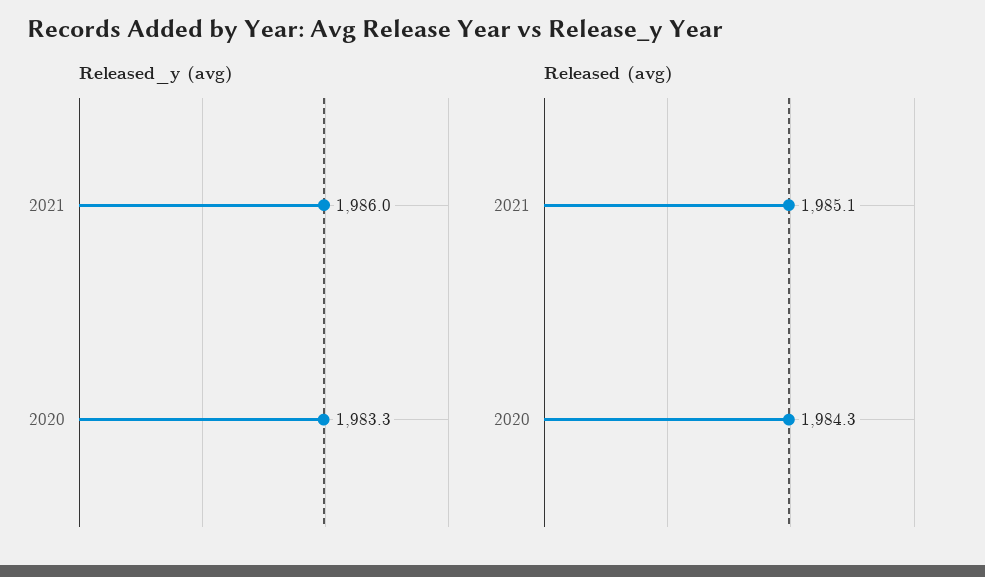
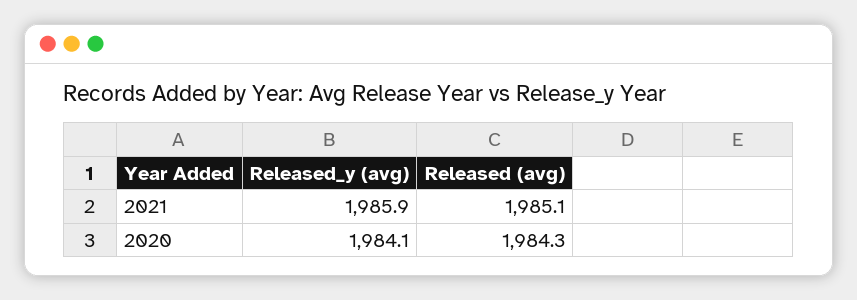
Released_y (avg), 2021: 1986 -> 1985.9
Released_y (avg), 2020: 1983.3 -> 1984.1

